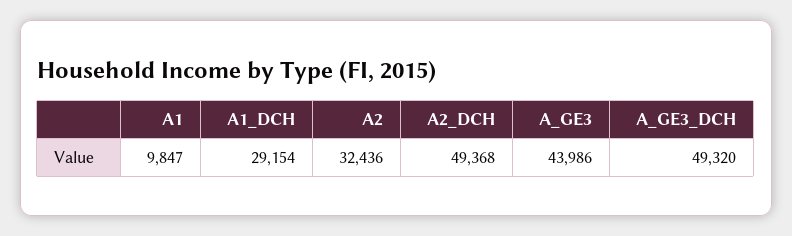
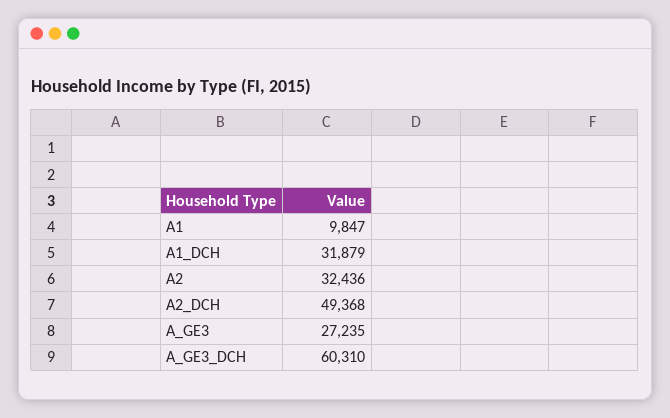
A1_DCH: 29154 -> 31879
A_GE3: 43986 -> 27235
A_GE3_DCH: 49320 -> 60310

